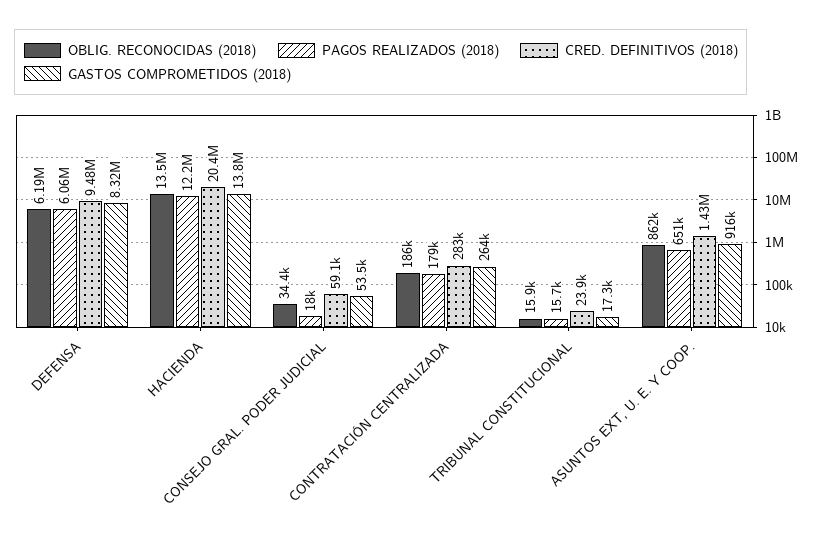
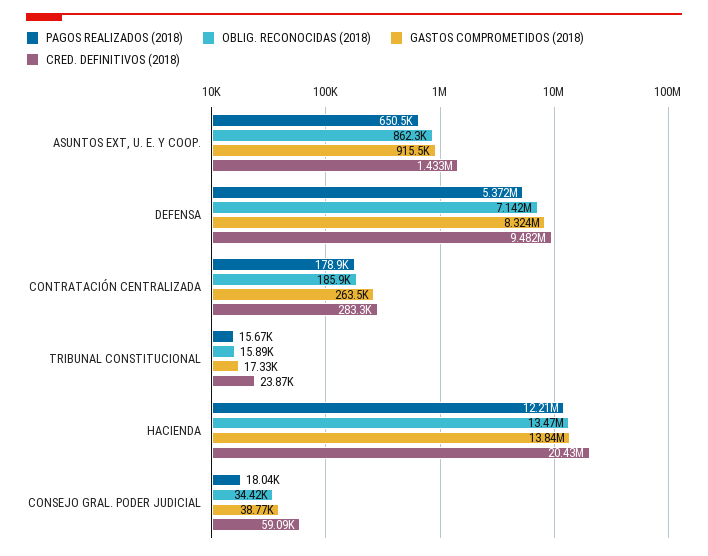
OBLIG. RECONOCIDAS (2018), DEFENSA: 6190000 -> 7142000
PAGOS REALIZADOS (2018), DEFENSA: 6060000 -> 5372000
GASTOS COMPROMETIDOS (2018), CONSEJO GRAL. PODER JUDICIAL: 53500 -> 38770

